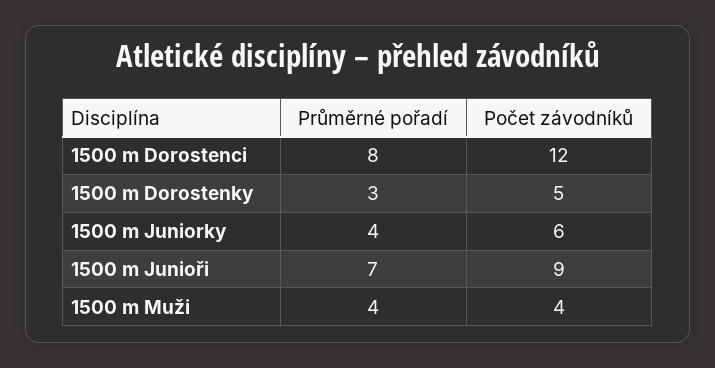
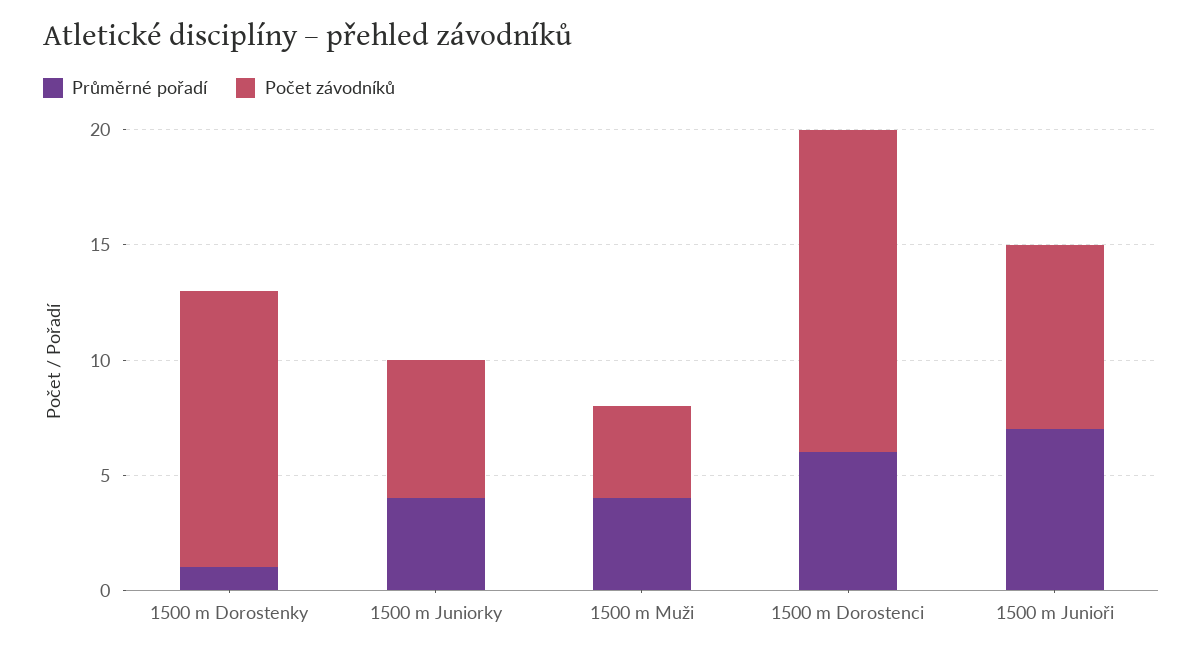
Průměrné pořadí, 1500 m Dorostenci: 8 -> 6
Počet závodníků, 1500 m Dorostenci: 12 -> 14
Průměrné pořadí, 1500 m Dorostenky: 3 -> 1
Počet závodníků, 1500 m Dorostenky: 5 -> 12
Počet závodníků, 1500 m Junioři: 9 -> 8

